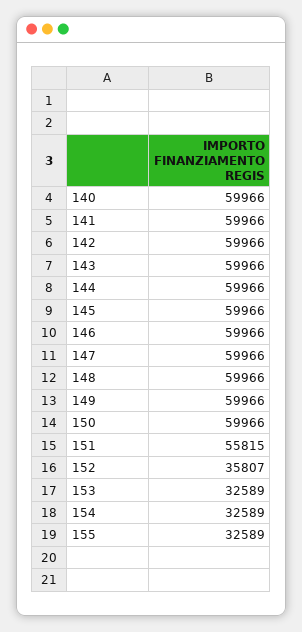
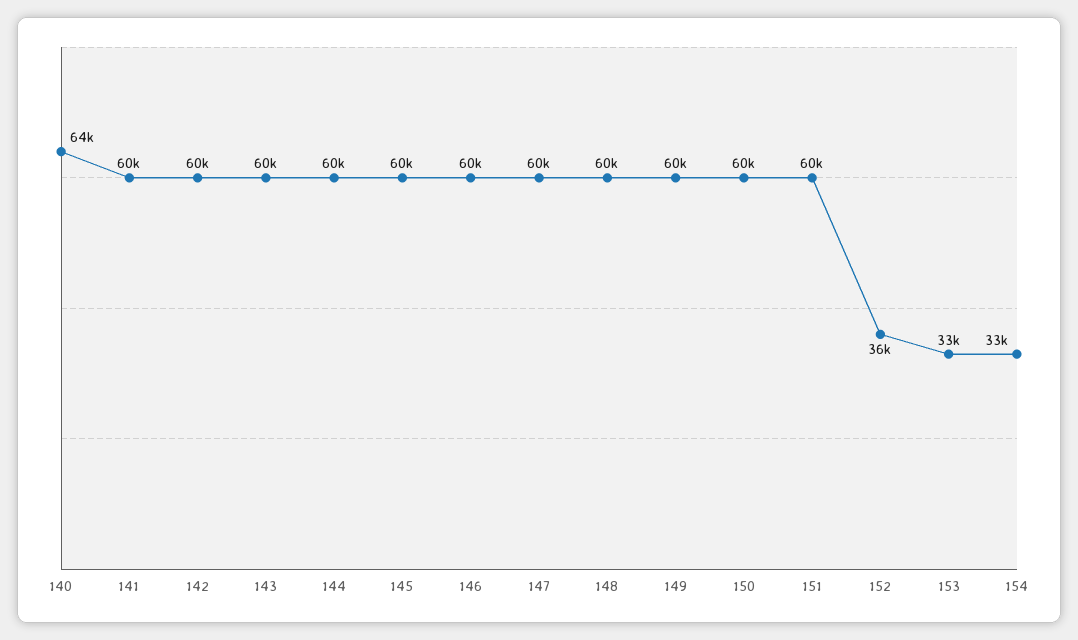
140: 59966 -> 64000
151: 55815 -> 60000
155: 32589 -> none

